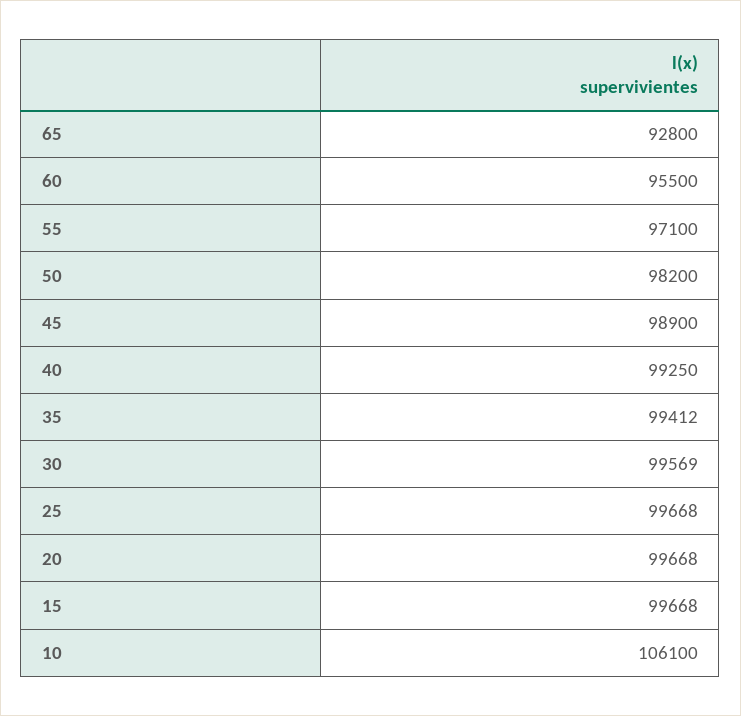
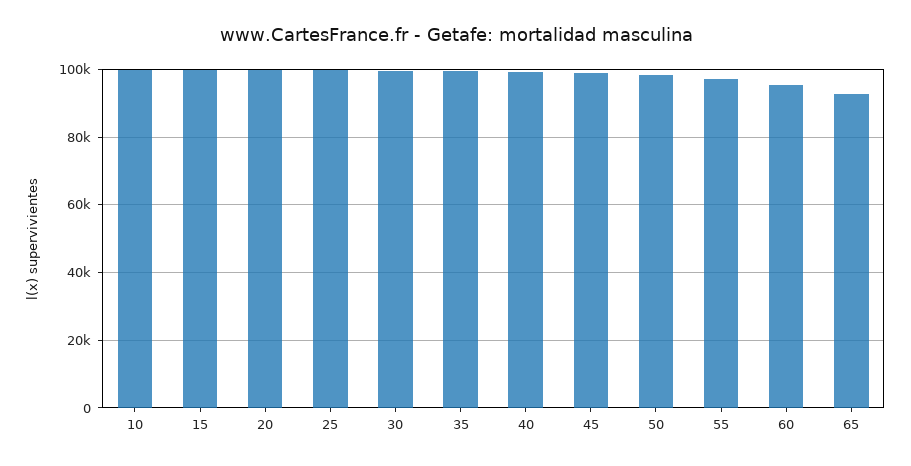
10: 106100 -> 100000

